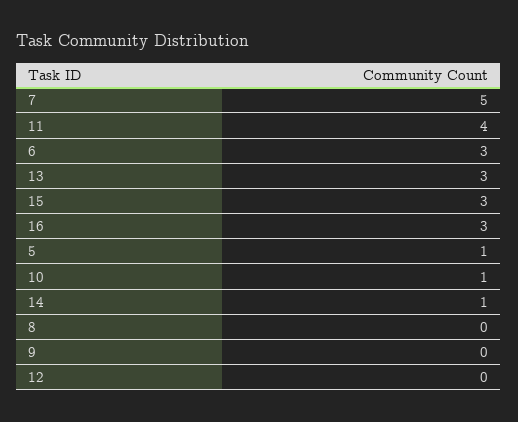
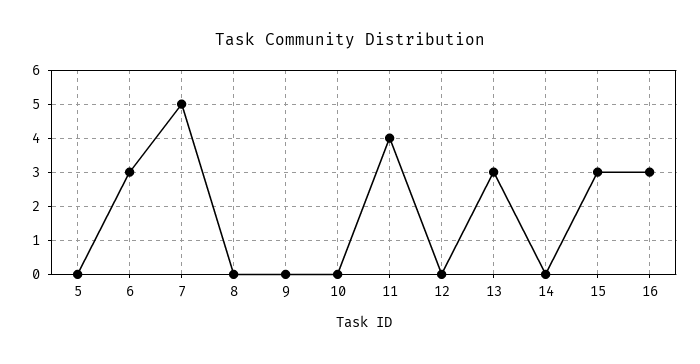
5: 1 -> 0
10: 1 -> 0
14: 1 -> 0

